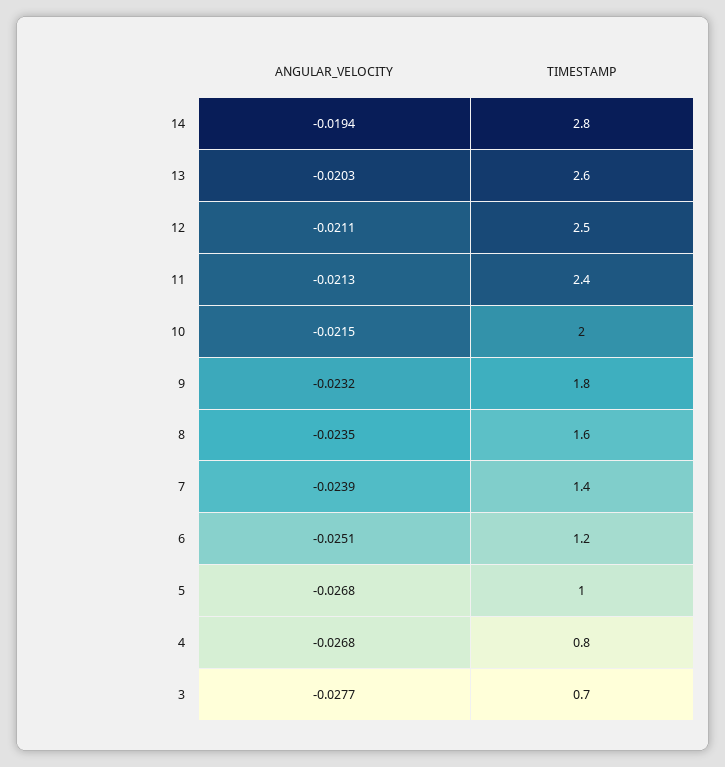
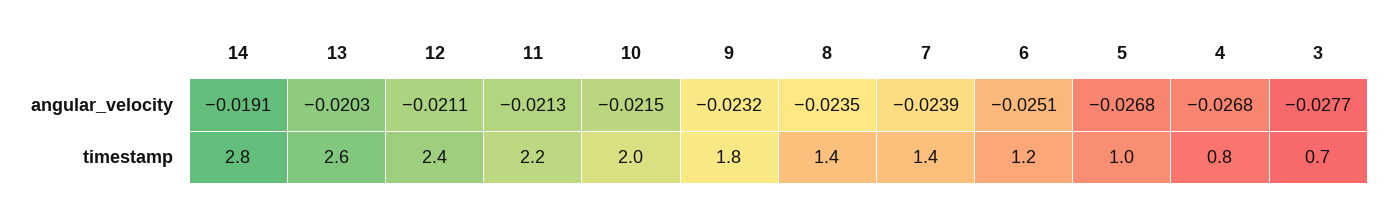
ANGULAR_VELOCITY, 14: -0.0194 -> -0.0191
TIMESTAMP, 12: 2.5 -> 2.4
TIMESTAMP, 11: 2.4 -> 2.2
TIMESTAMP, 8: 1.6 -> 1.4

